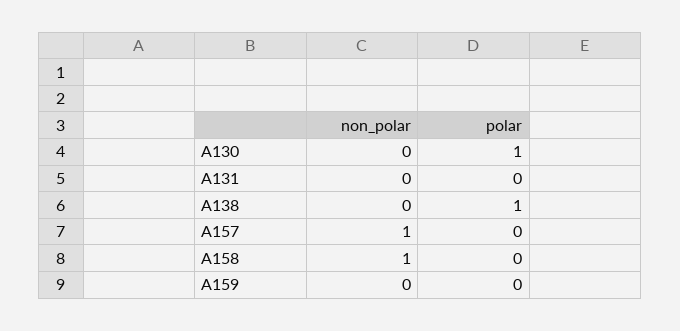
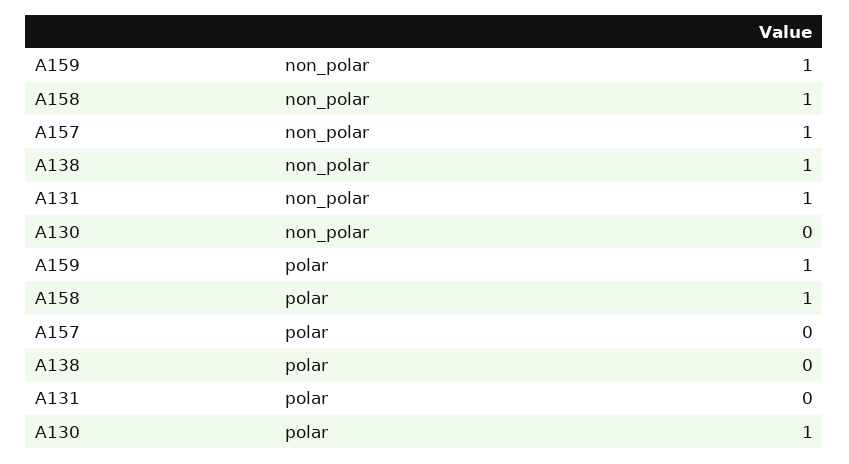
non_polar, A131: 0 -> 1
non_polar, A138: 0 -> 1
polar, A138: 1 -> 0
polar, A158: 0 -> 1
non_polar, A159: 0 -> 1
polar, A159: 0 -> 1

